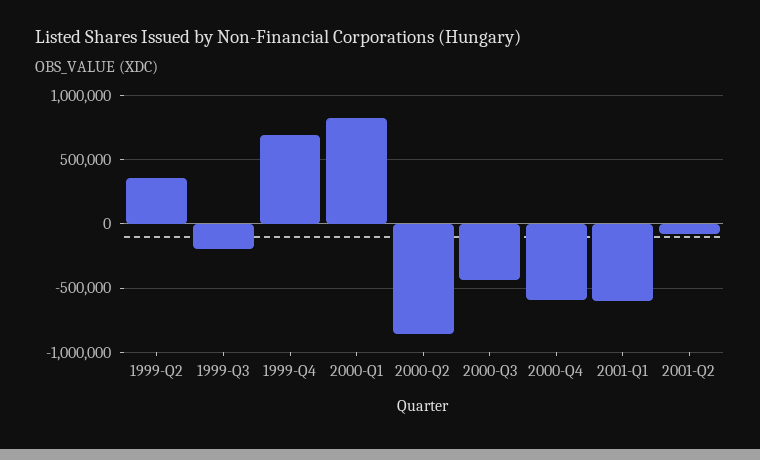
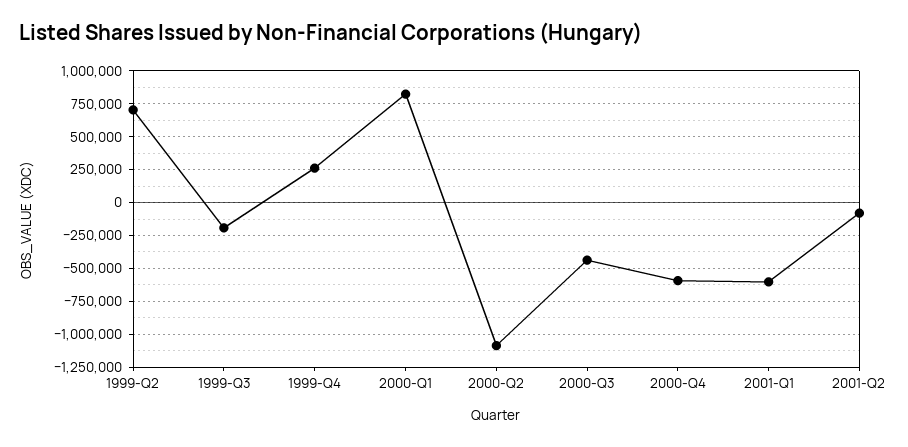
1999-Q2: 350000 -> 700000
1999-Q4: 700000 -> 250000
2000-Q2: -850000 -> -1100000

